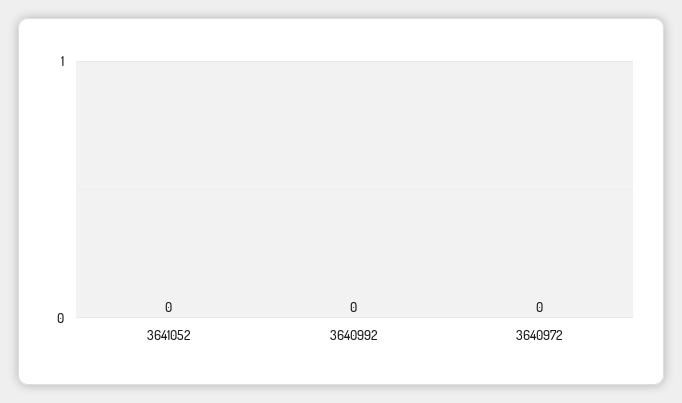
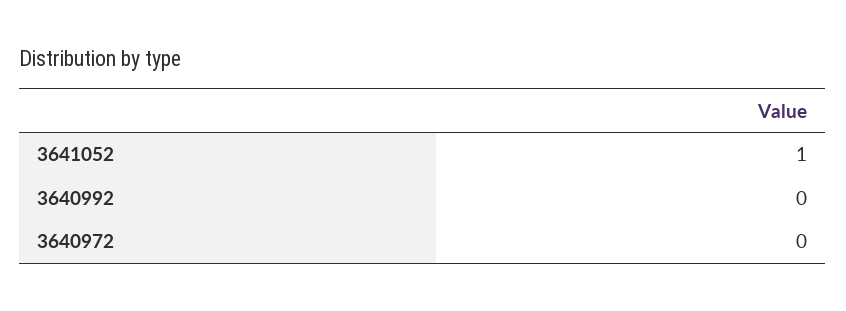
3641052: 0 -> 1

